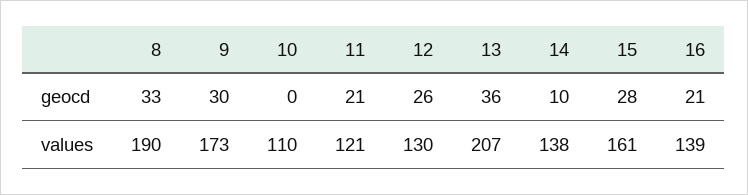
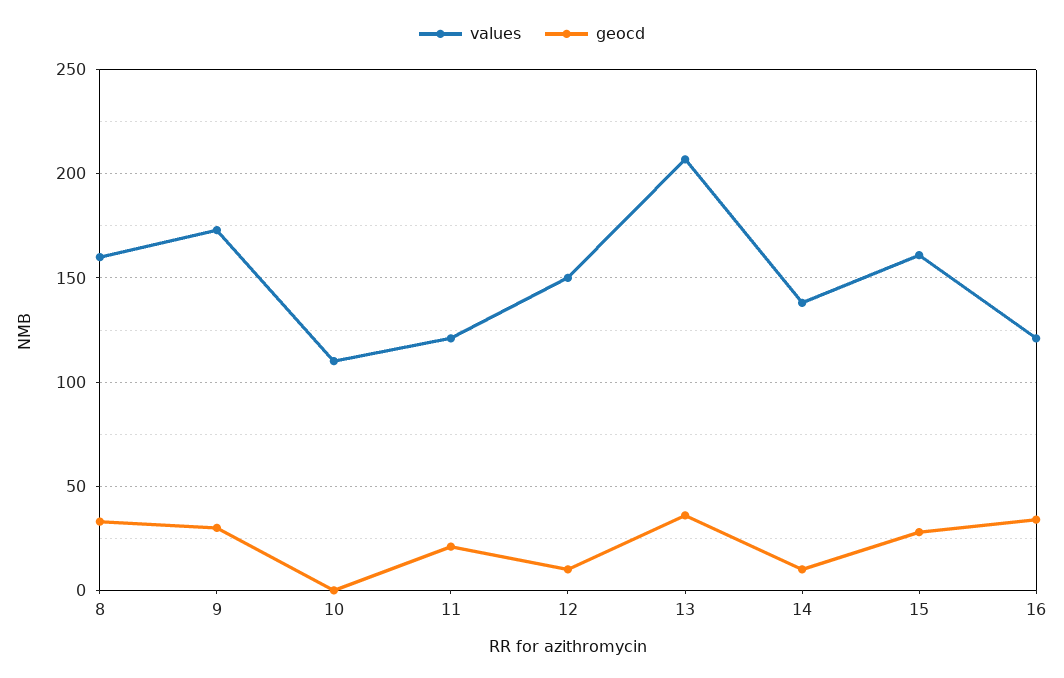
geocd, 12: 26 -> 10
geocd, 16: 21 -> 35
values, 8: 190 -> 160
values, 12: 130 -> 150
values, 16: 139 -> 120

